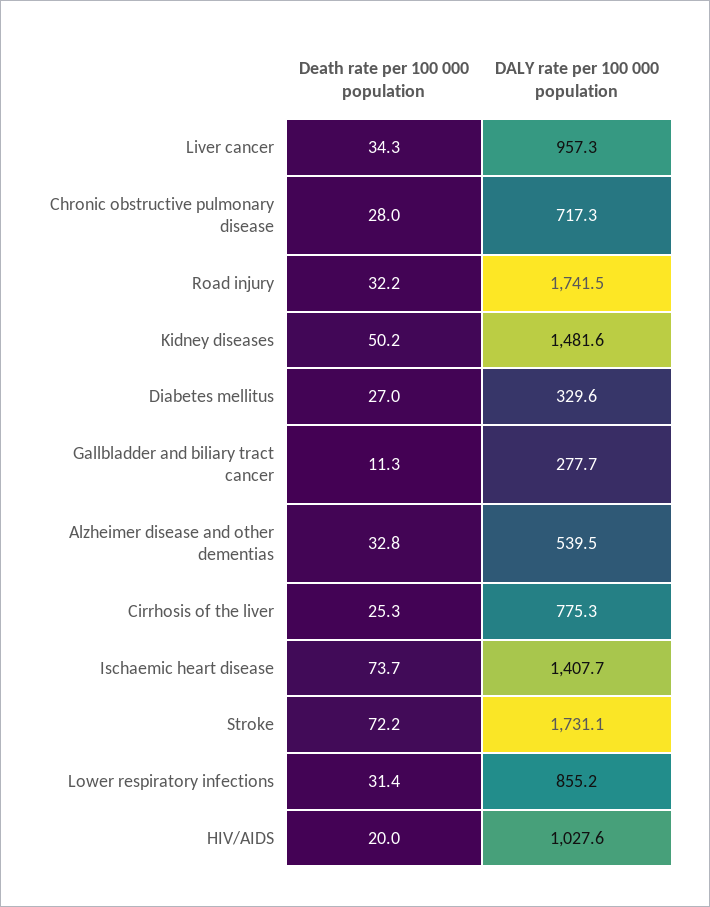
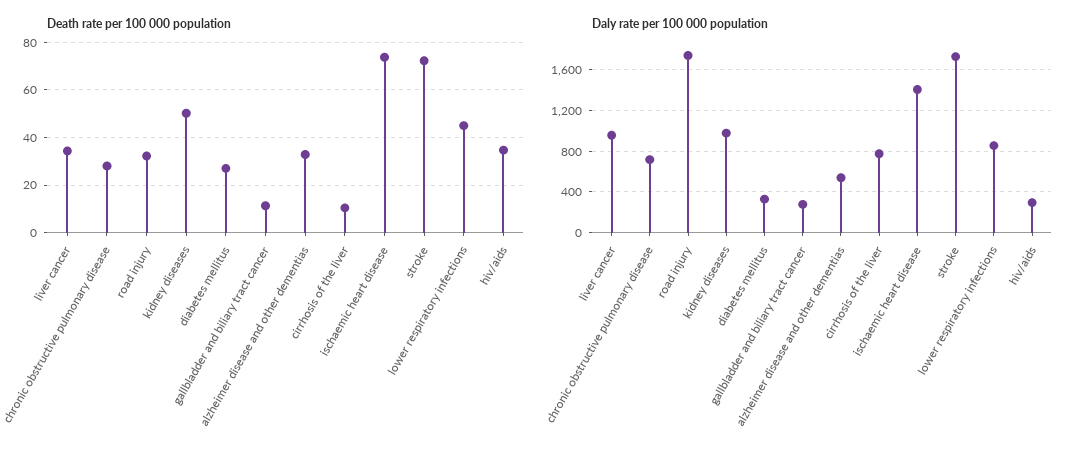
DALY rate per 100 000 population, Kidney diseases: 1481.6 -> 1000
Death rate per 100 000 population, Cirrhosis of the liver: 25.3 -> 10
Death rate per 100 000 population, Lower respiratory infections: 31.4 -> 45
Death rate per 100 000 population, HIV/AIDS: 20 -> 35
DALY rate per 100 000 population, HIV/AIDS: 1027.6 -> 300

